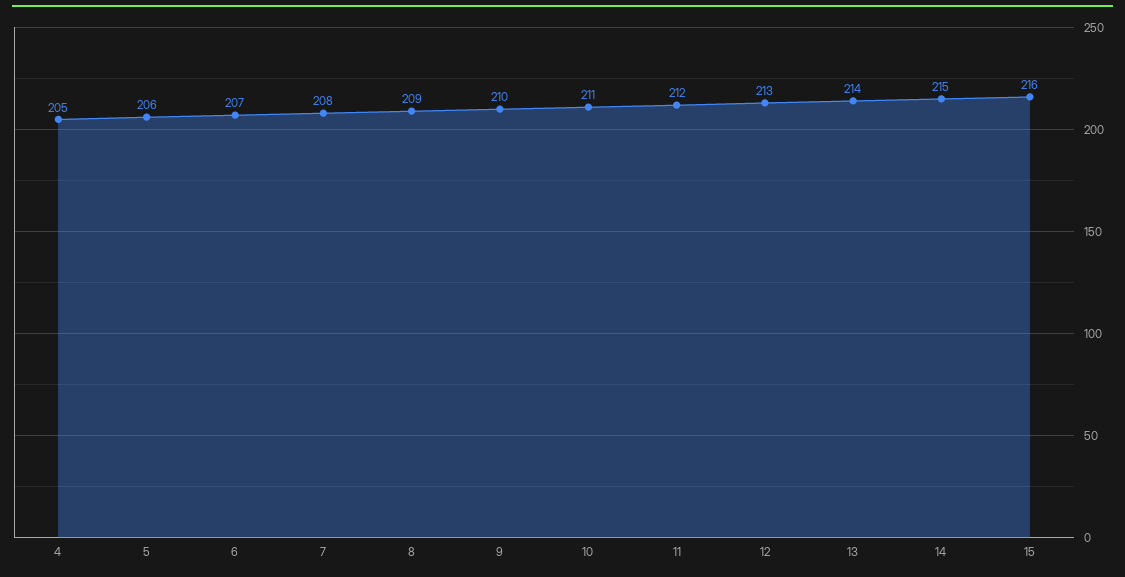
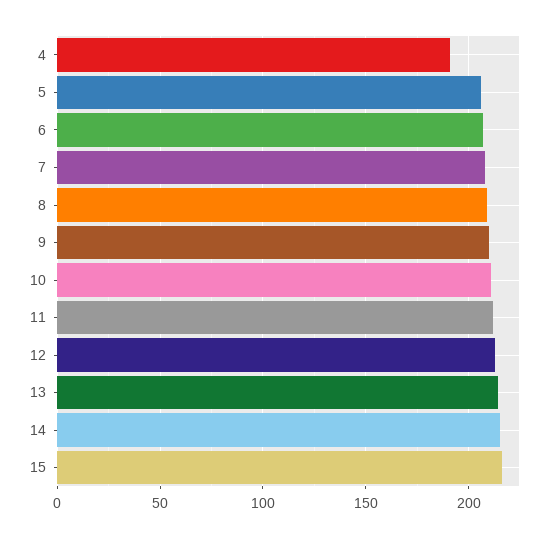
4: 205 -> 190

